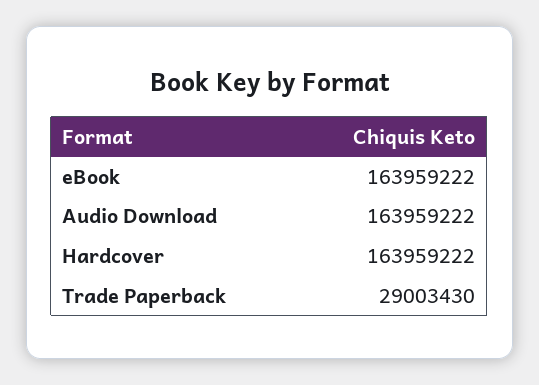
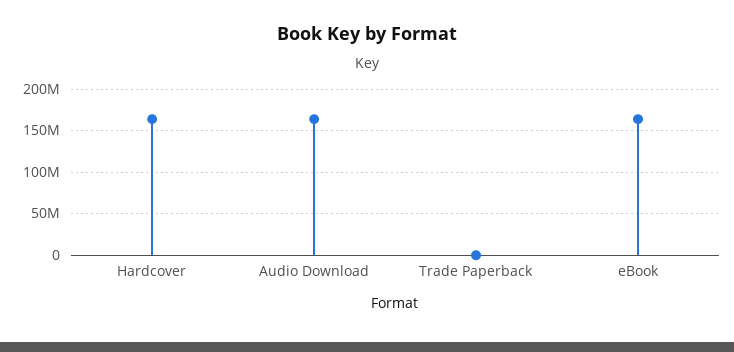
Trade Paperback: 29003430 -> 0

